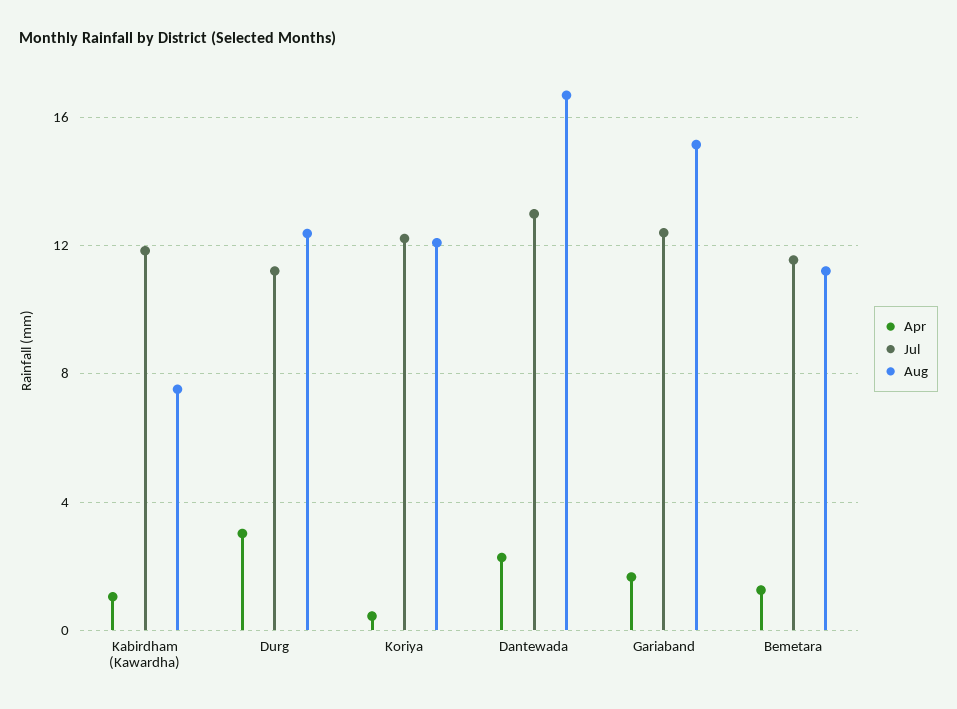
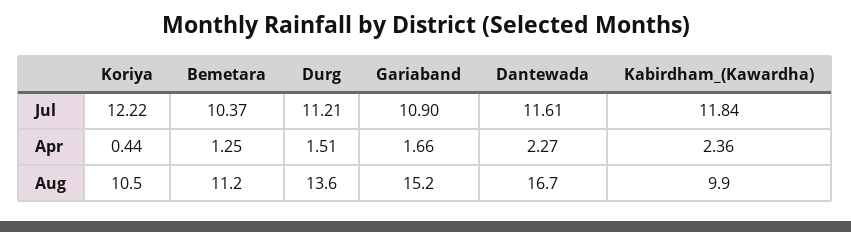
Apr, Kabirdham (Kawardha): 1 -> 2.36
Aug, Kabirdham (Kawardha): 7.5 -> 9.9
Apr, Durg: 3 -> 1.51
Aug, Durg: 12.5 -> 13.6
Aug, Koriya: 12 -> 10.5
Jul, Dantewada: 13 -> 11.61
Jul, Gariaband: 12.5 -> 10.9
Jul, Bemetara: 11.5 -> 10.37

